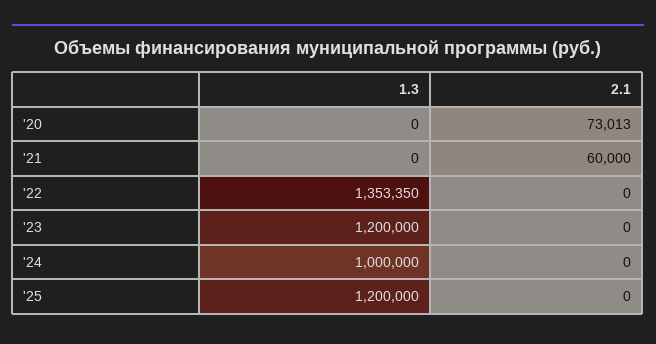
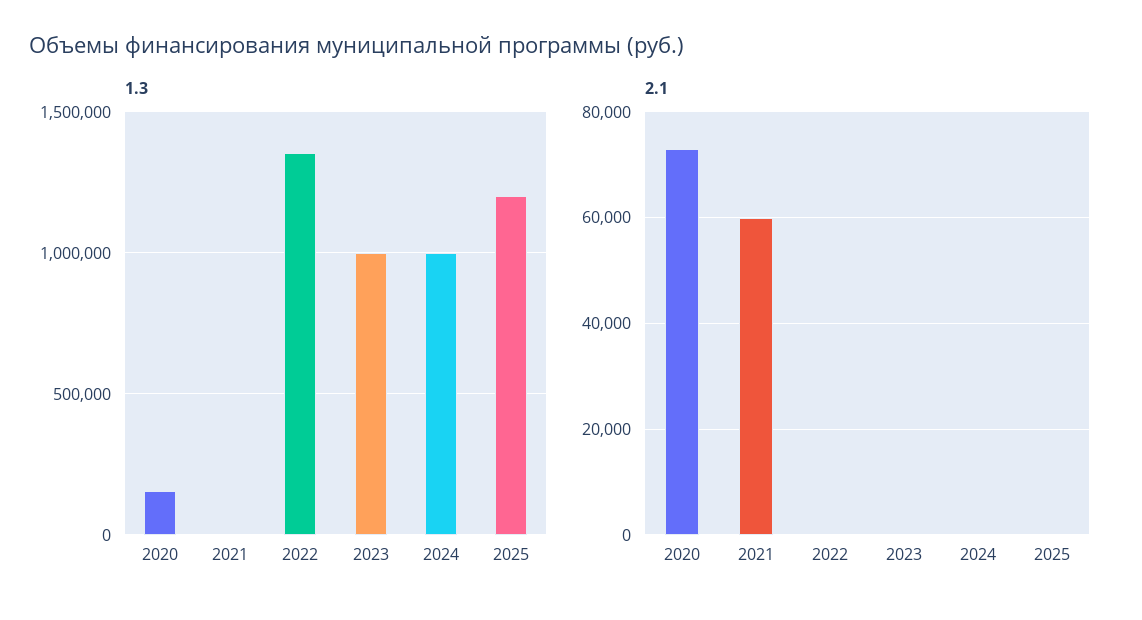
1.3, '20: 0 -> 150000
1.3, '23: 1200000 -> 1000000

